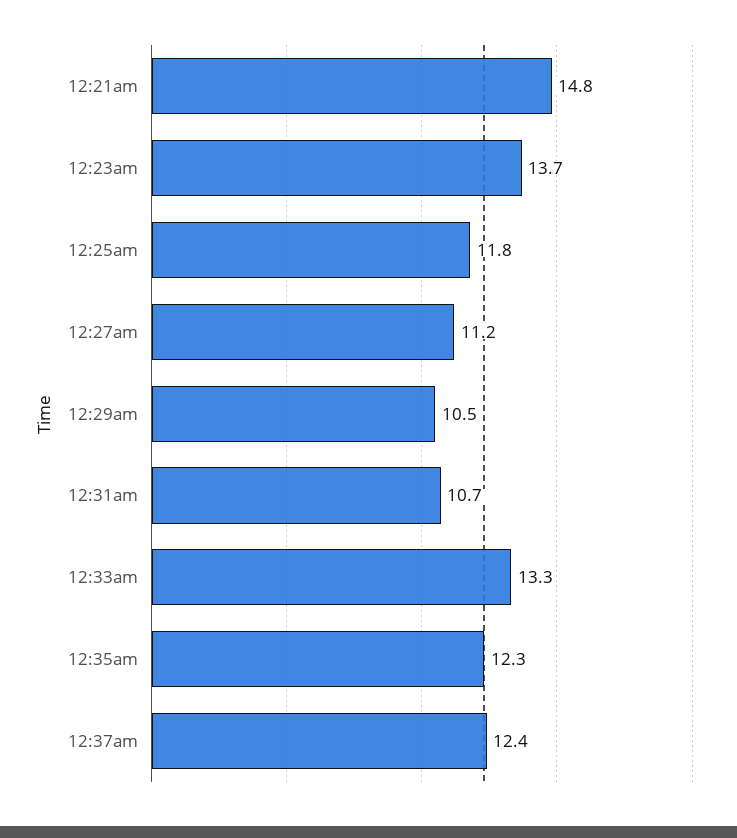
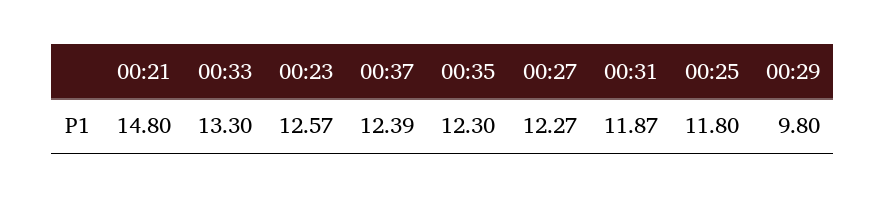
12:23am: 13.7 -> 12.57
12:27am: 11.2 -> 12.27
12:29am: 10.5 -> 9.8
12:31am: 10.7 -> 11.87

